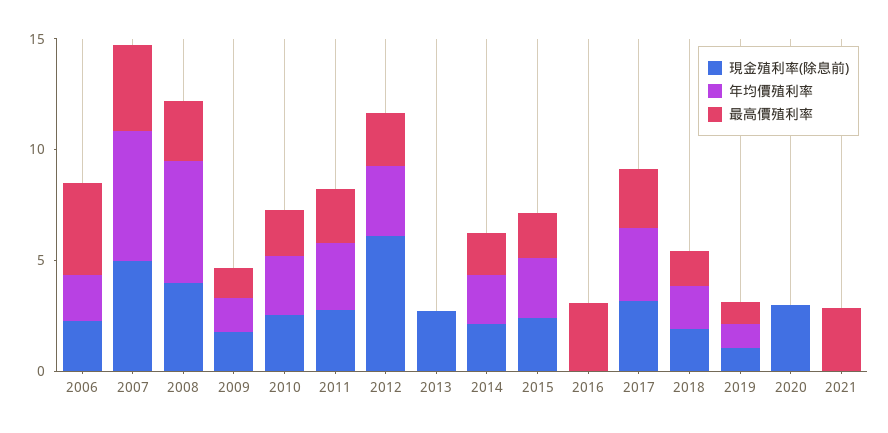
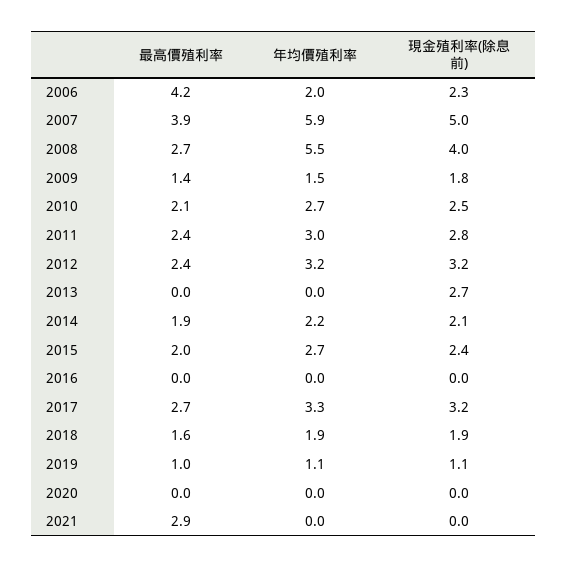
現金殖利率(除息前), 2012: 6 -> 3.2
最高價殖利率, 2016: 3 -> 0
現金殖利率(除息前), 2020: 3 -> 0

